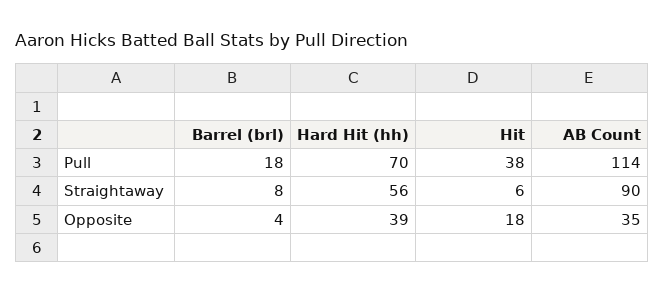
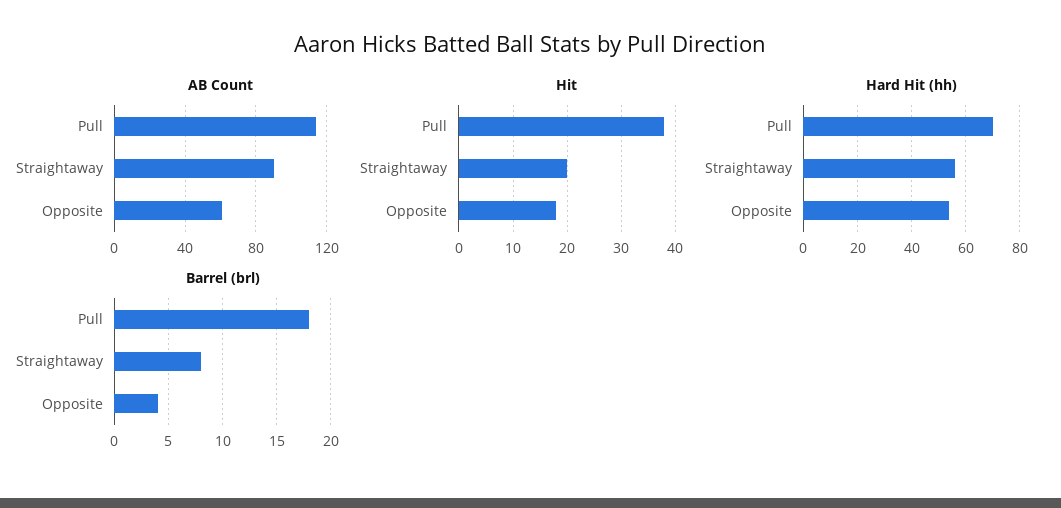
Hit, Straightaway: 6 -> 20
Hard Hit (hh), Opposite: 39 -> 55
AB Count, Opposite: 35 -> 60

